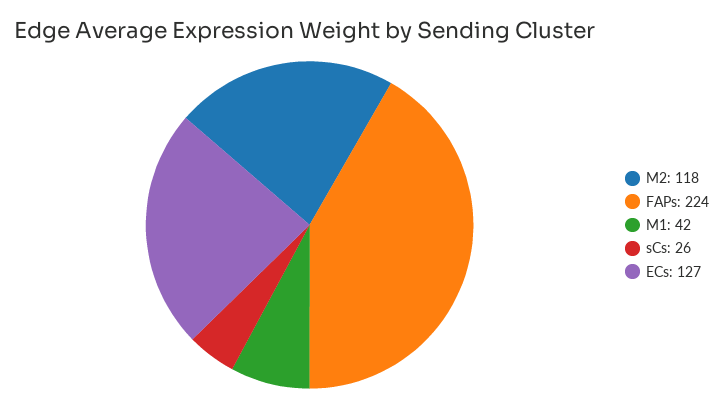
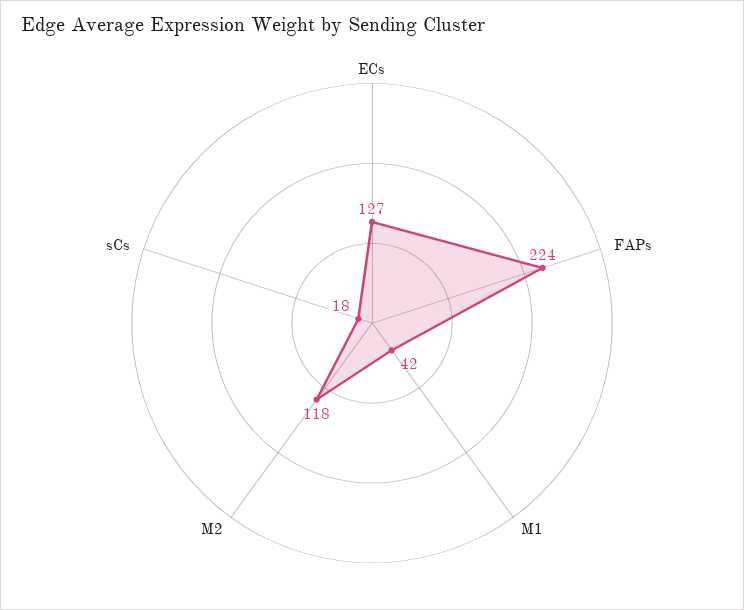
sCs: 26 -> 18

